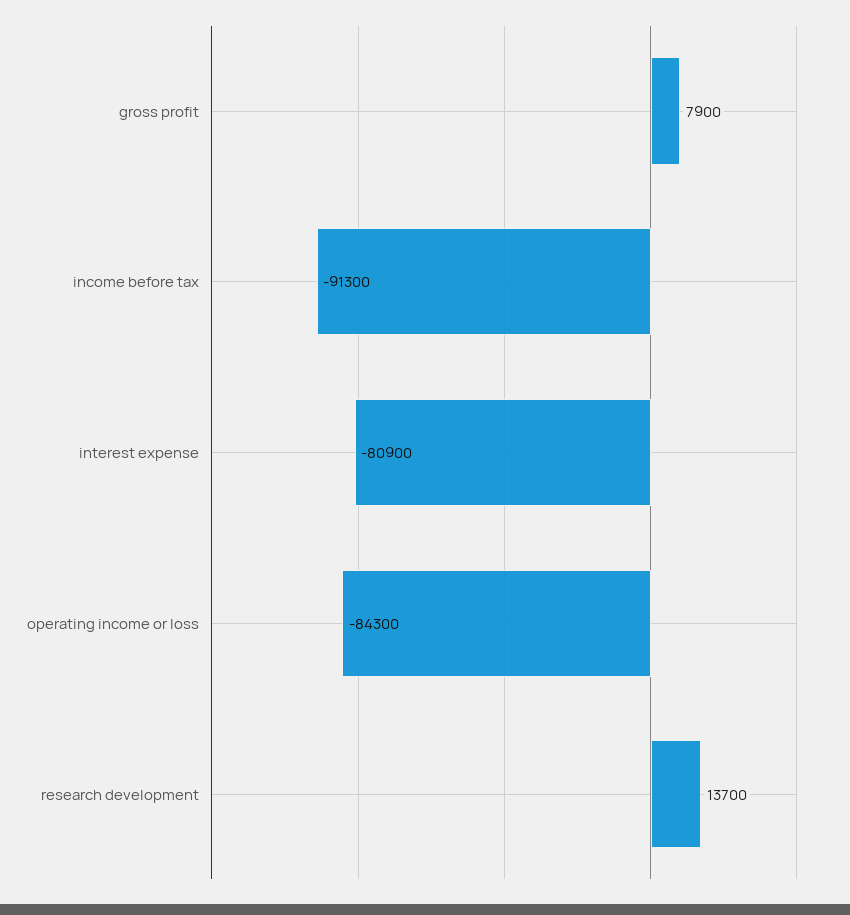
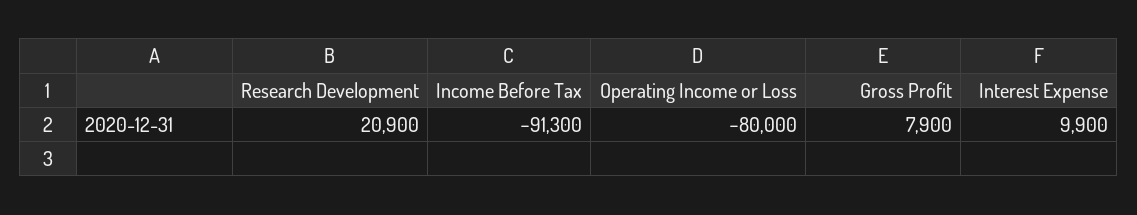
interest expense: -80900 -> 9900
operating income or loss: -84300 -> -80000
research development: 13700 -> 20900

